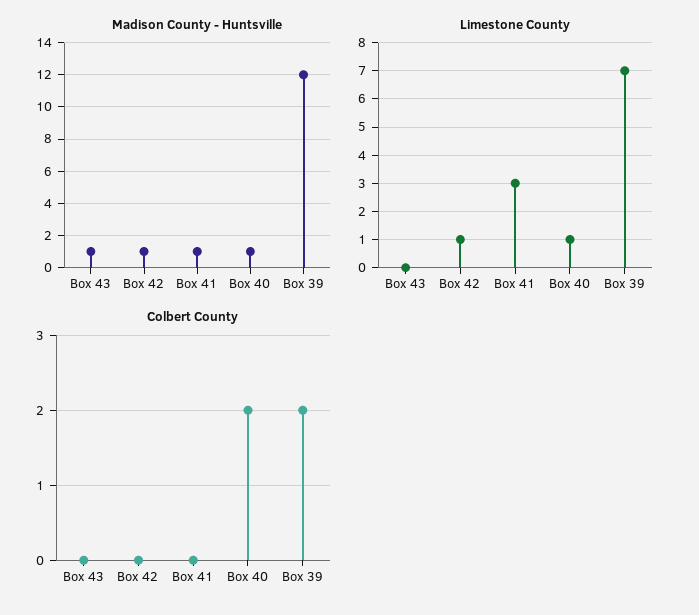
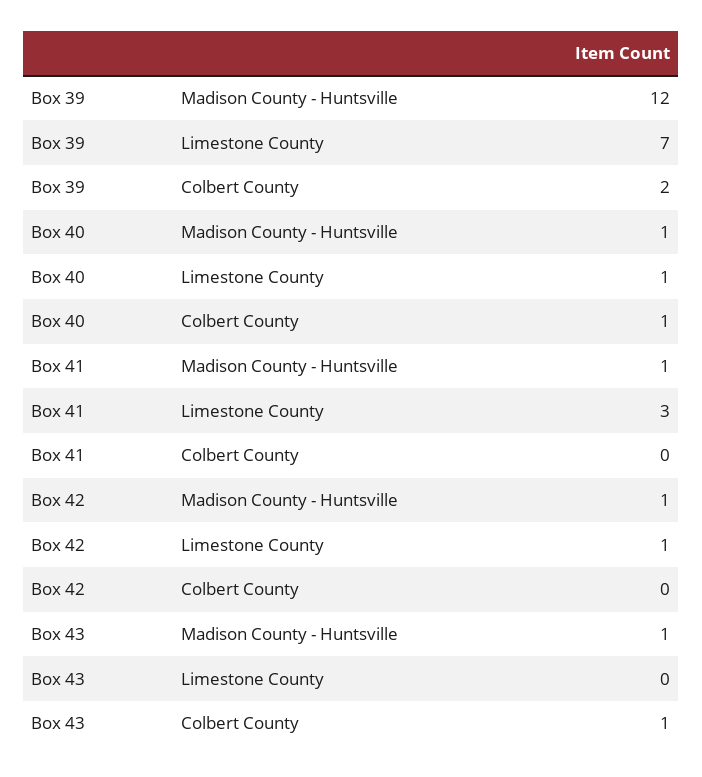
Colbert County, Box 43: 0 -> 1
Colbert County, Box 40: 2 -> 1

